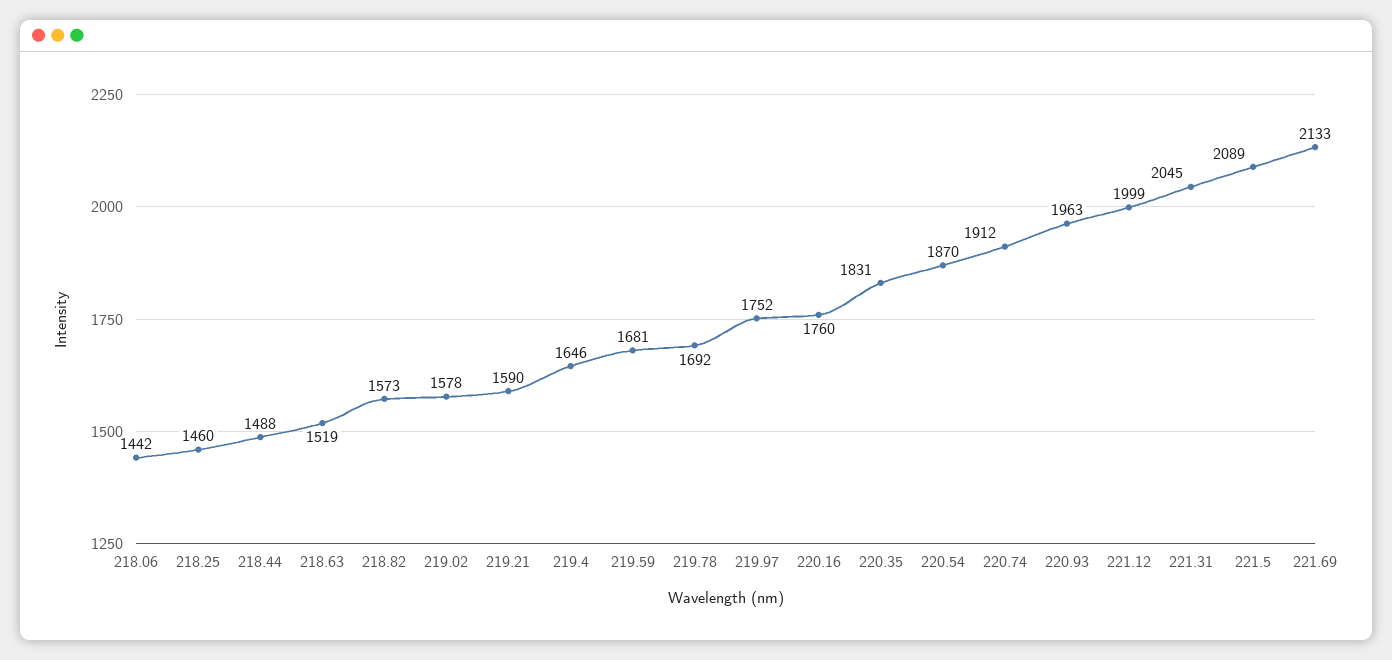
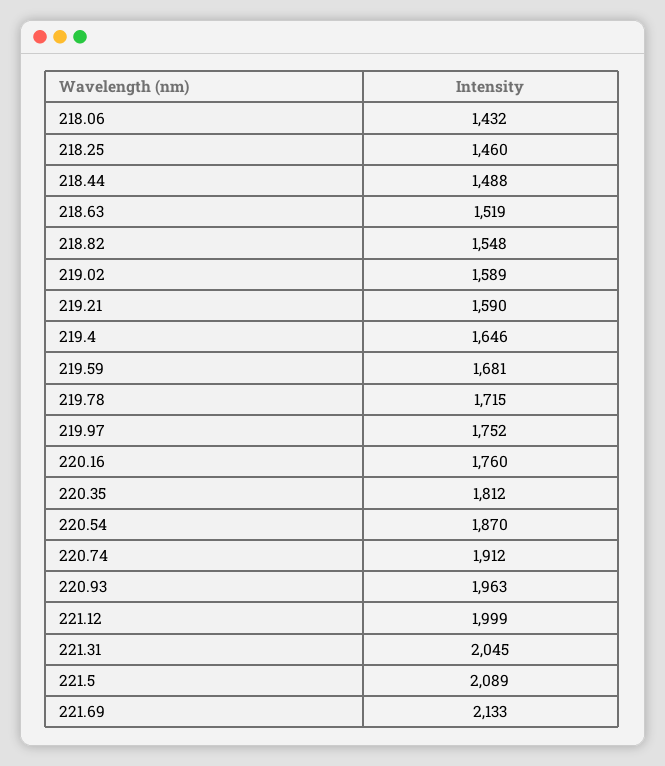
218.06: 1442 -> 1432
218.82: 1573 -> 1548
219.02: 1578 -> 1589
219.78: 1692 -> 1715
220.35: 1831 -> 1812

